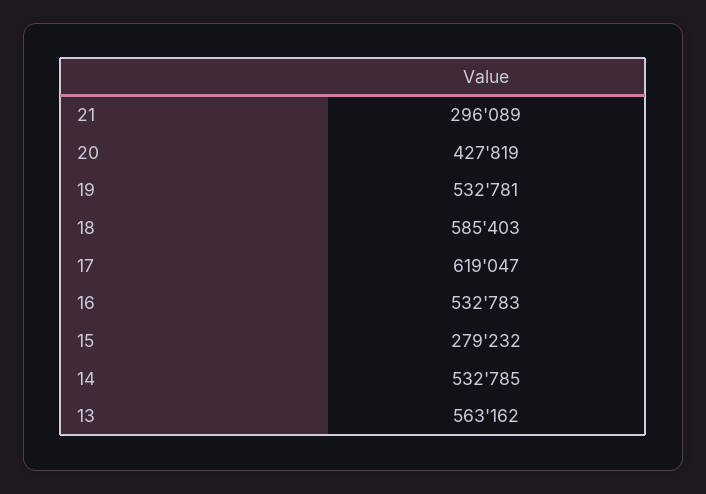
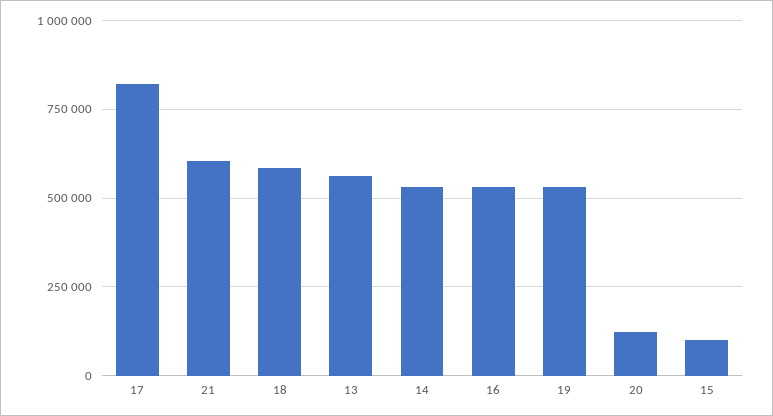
21: 296089 -> 600000
20: 427819 -> 125000
17: 619047 -> 825000
15: 279232 -> 100000

